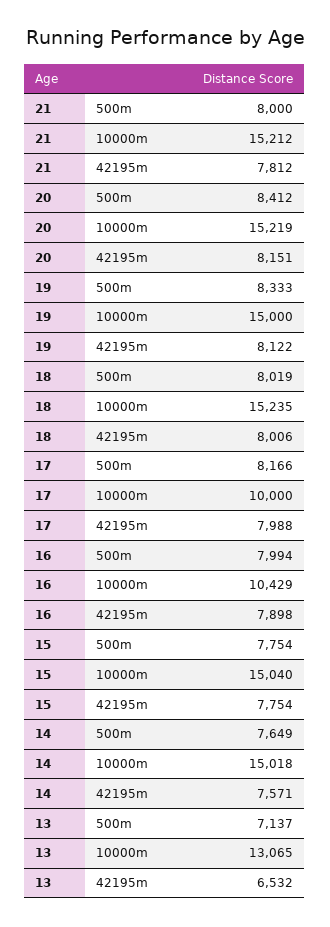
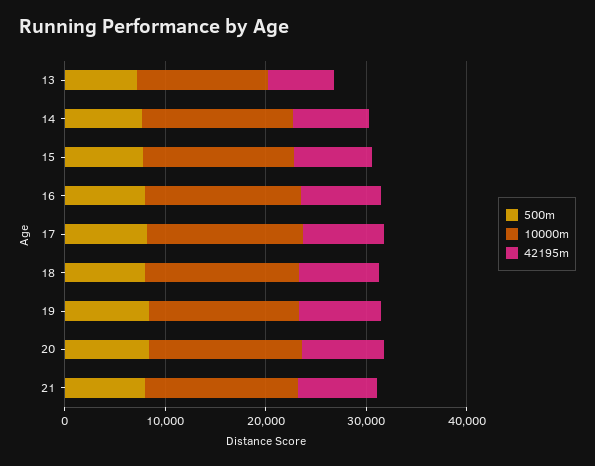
10000m, 17: 10000 -> 16000
10000m, 16: 10429 -> 16000

